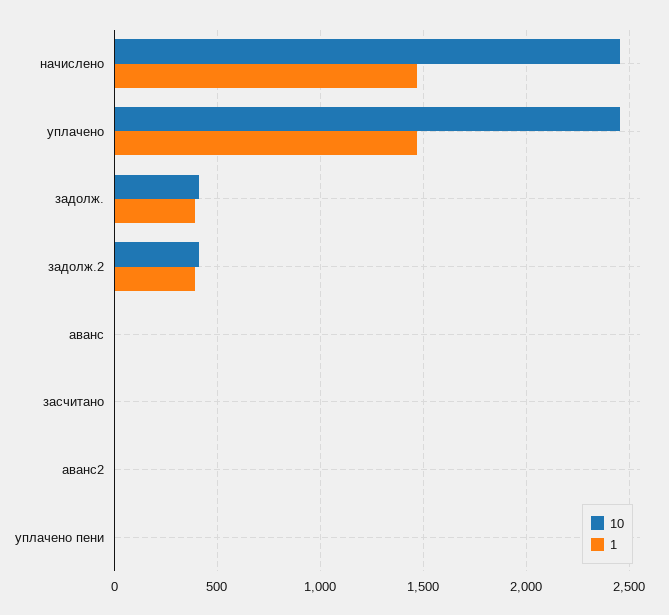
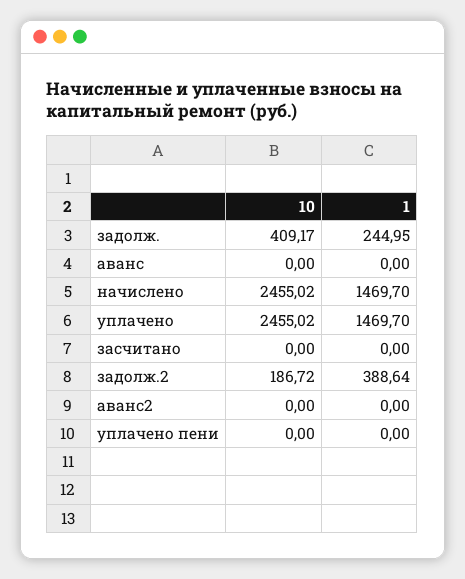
1, задолж.: 400 -> 244.95
10, задолж.2: 400 -> 186.72

